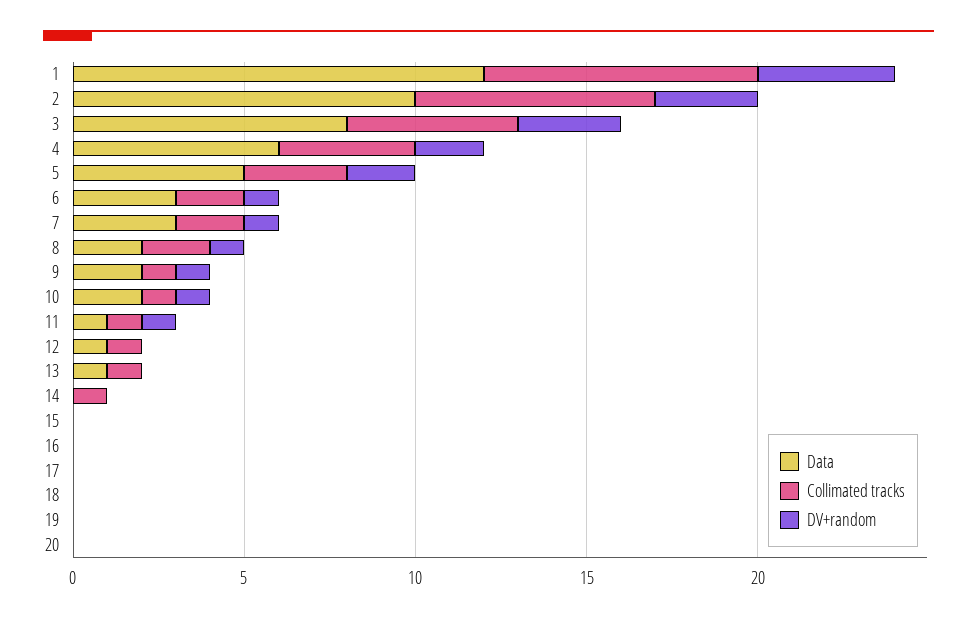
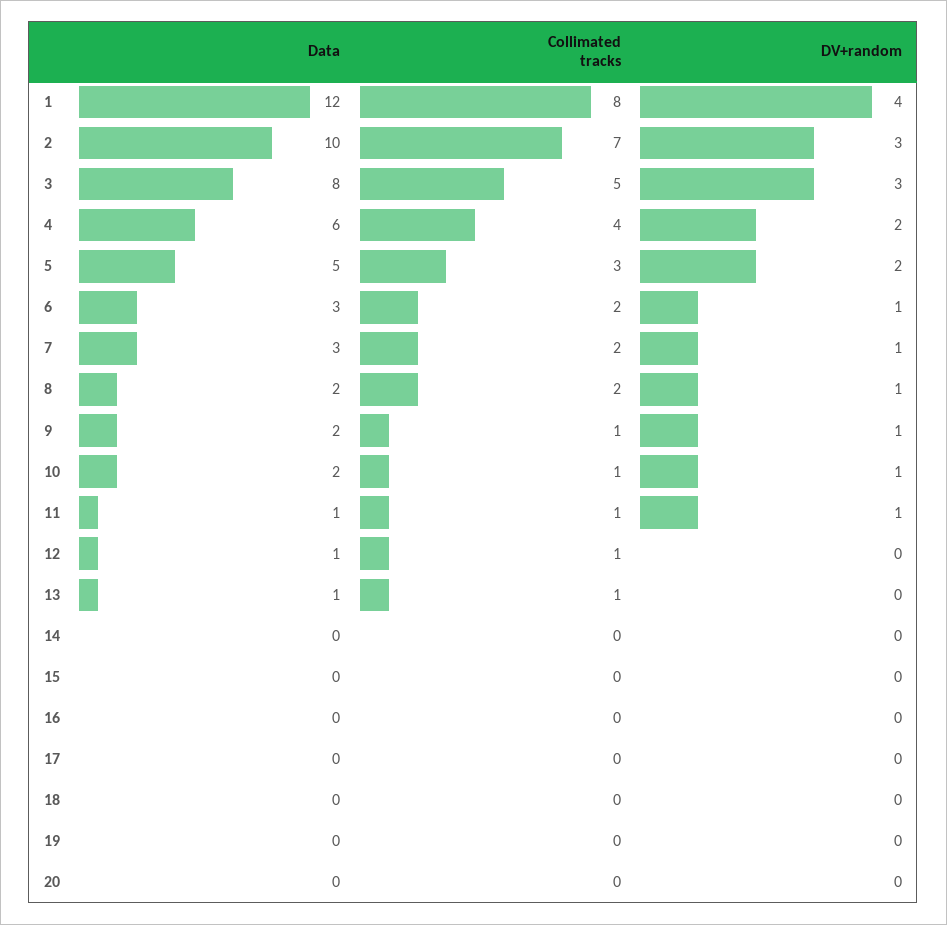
Collimated tracks, 14: 1 -> 0

